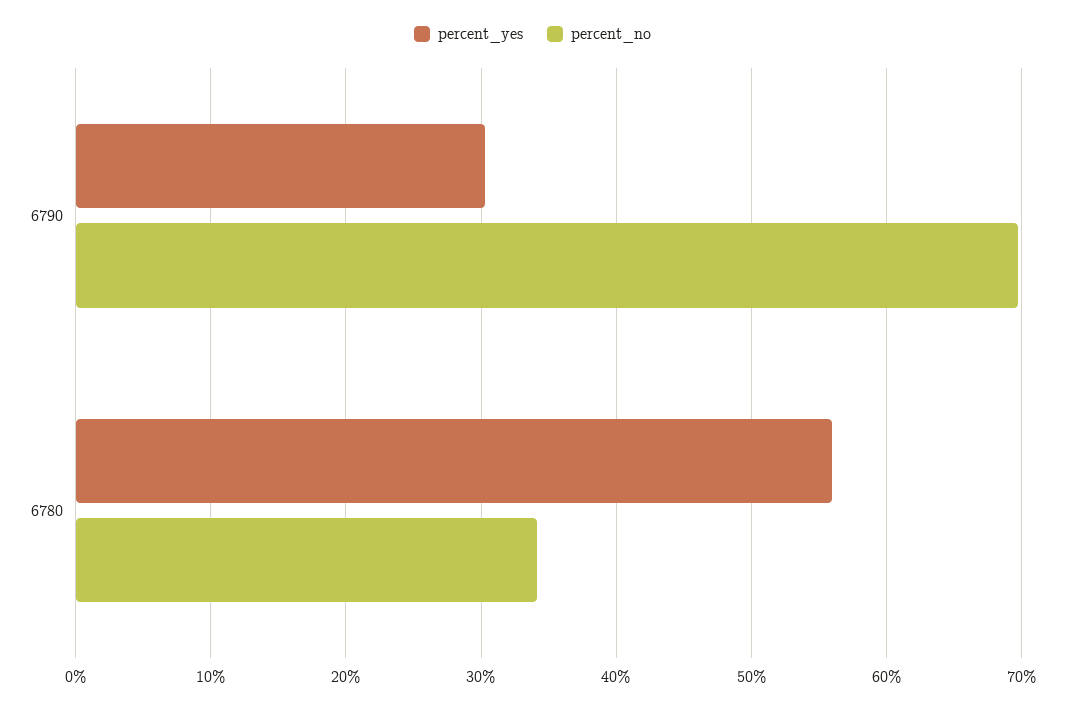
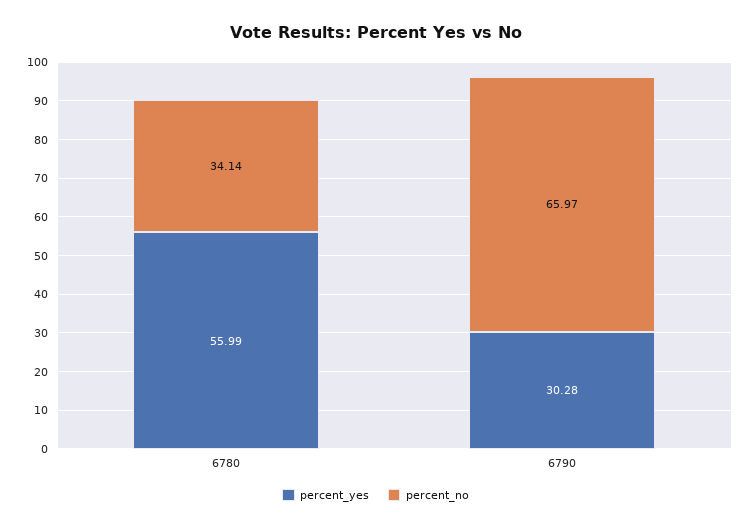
percent_no, 6790: 70 -> 65.97

